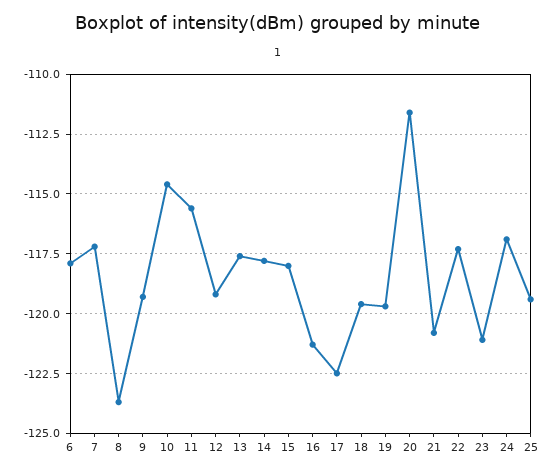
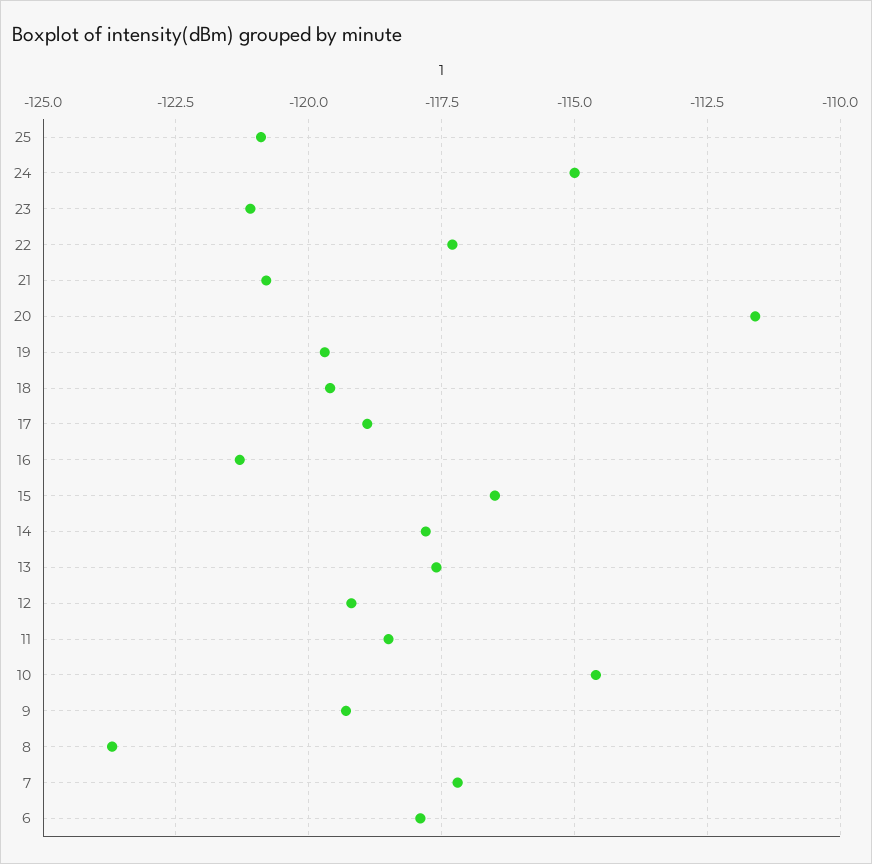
11: -115.5 -> -118.5
15: -118 -> -116.5
17: -122.5 -> -119
24: -117 -> -115
25: -119.5 -> -121

